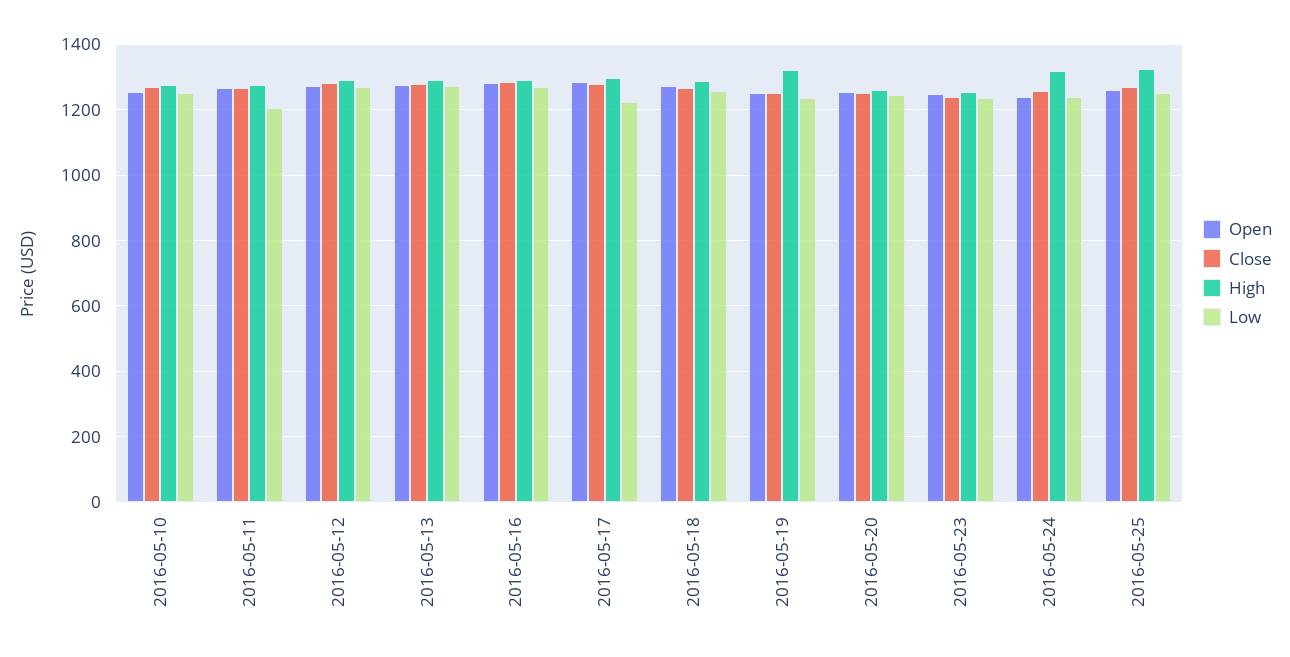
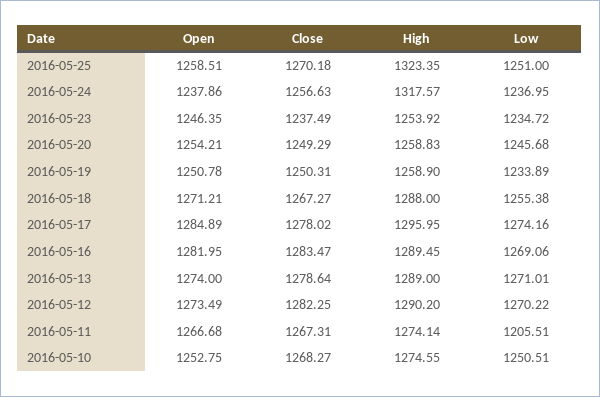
Low, 2016-05-17: 1220 -> 1274.16
High, 2016-05-19: 1320 -> 1258.9

